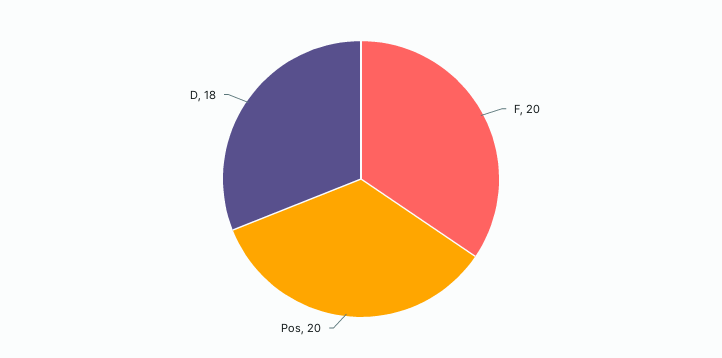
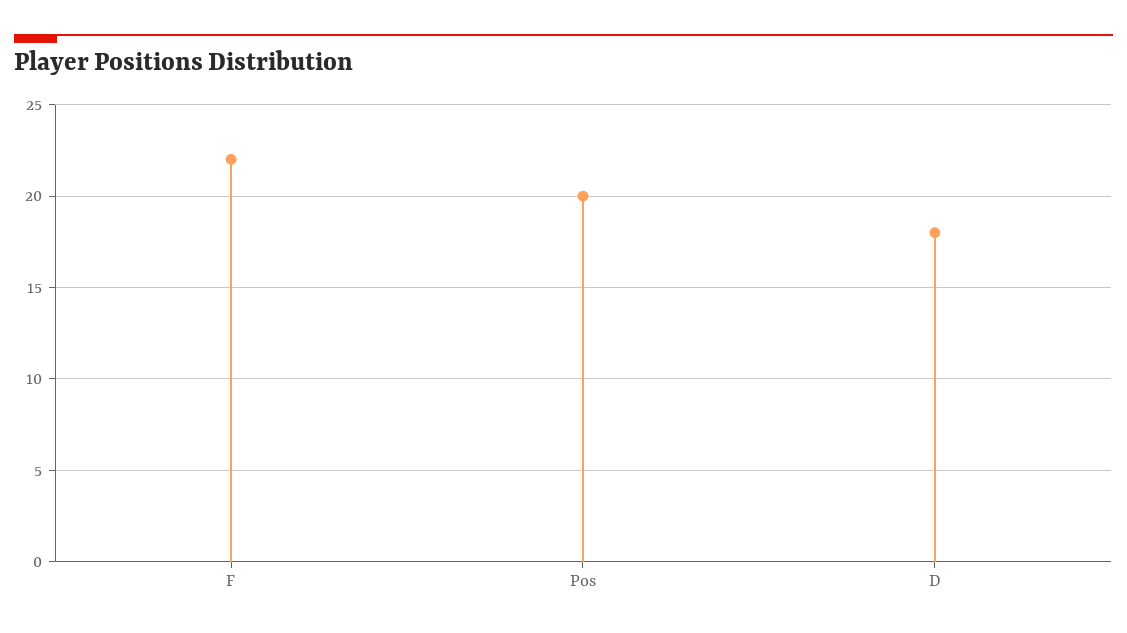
F: 20 -> 22

